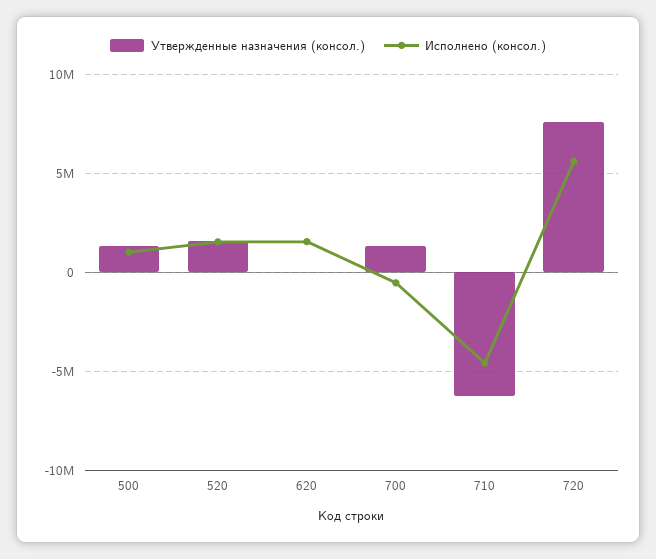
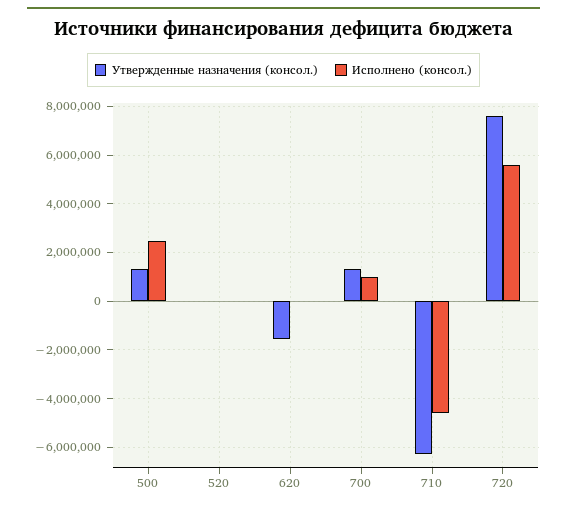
Исполнено (консол.), 500: 1000000 -> 2500000
Утвержденные назначения (консол.), 520: 1500000 -> 0
Исполнено (консол.), 520: 1500000 -> 0
Утвержденные назначения (консол.), 620: 0 -> -1500000
Исполнено (консол.), 620: 1500000 -> 0
Исполнено (консол.), 700: -500000 -> 1000000

